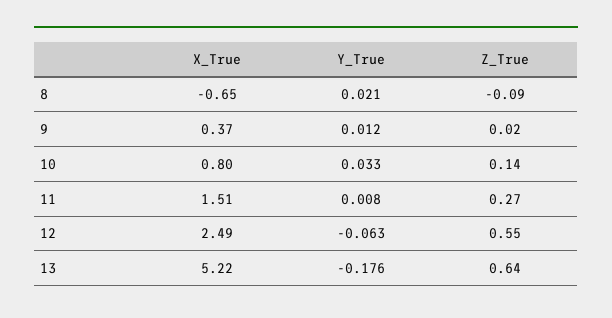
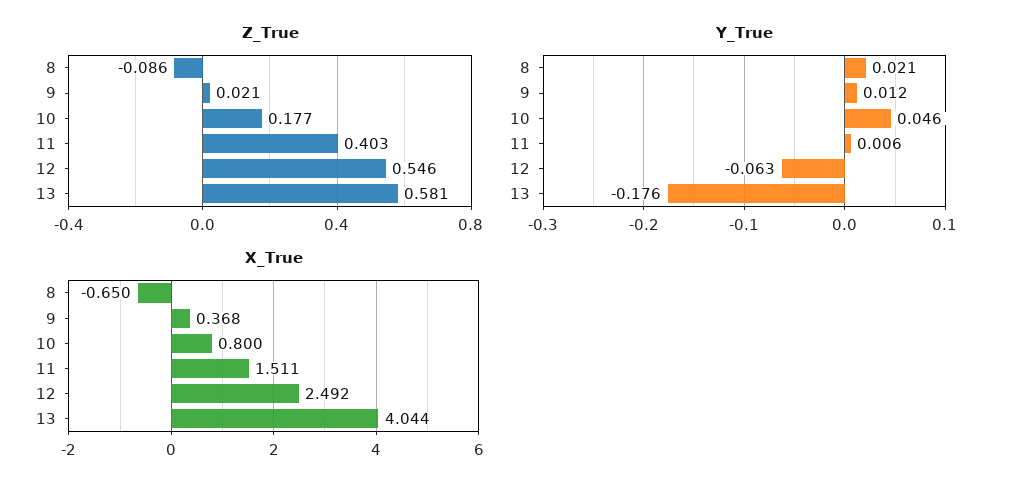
Y_True, 10: 0.033 -> 0.046
Z_True, 10: 0.14 -> 0.177
Y_True, 11: 0.008 -> 0.006
Z_True, 11: 0.27 -> 0.403
X_True, 13: 5.22 -> 4.044
Z_True, 13: 0.64 -> 0.581

